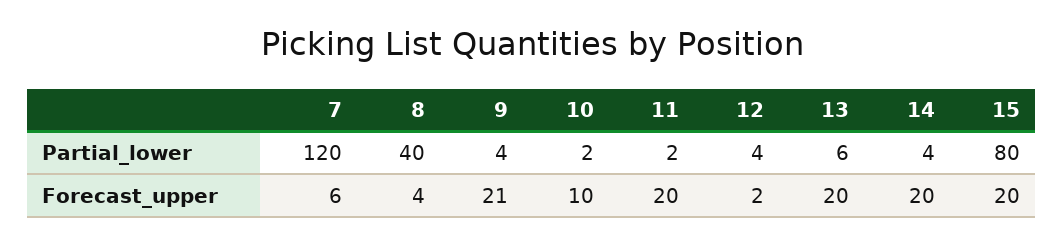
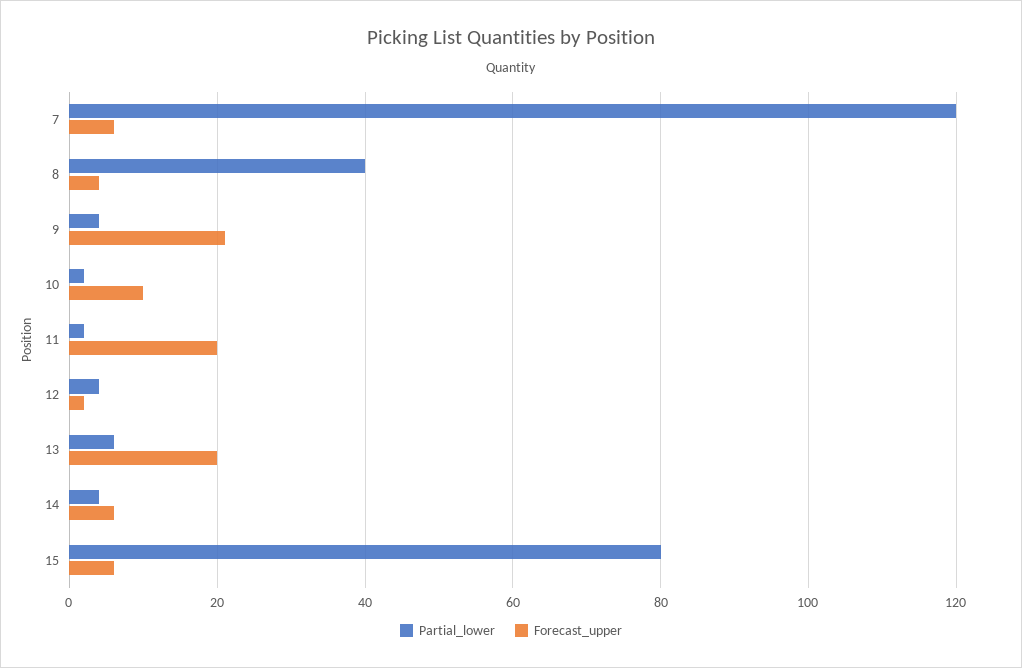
Forecast_upper, 14: 20 -> 5
Forecast_upper, 15: 20 -> 5

